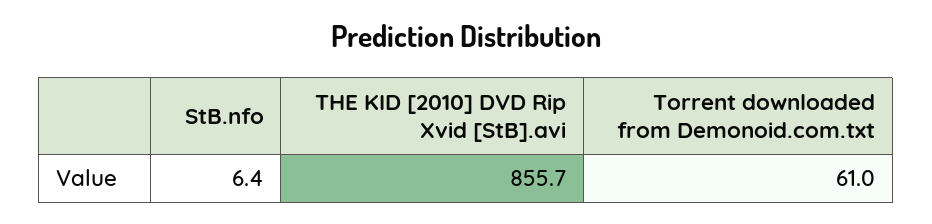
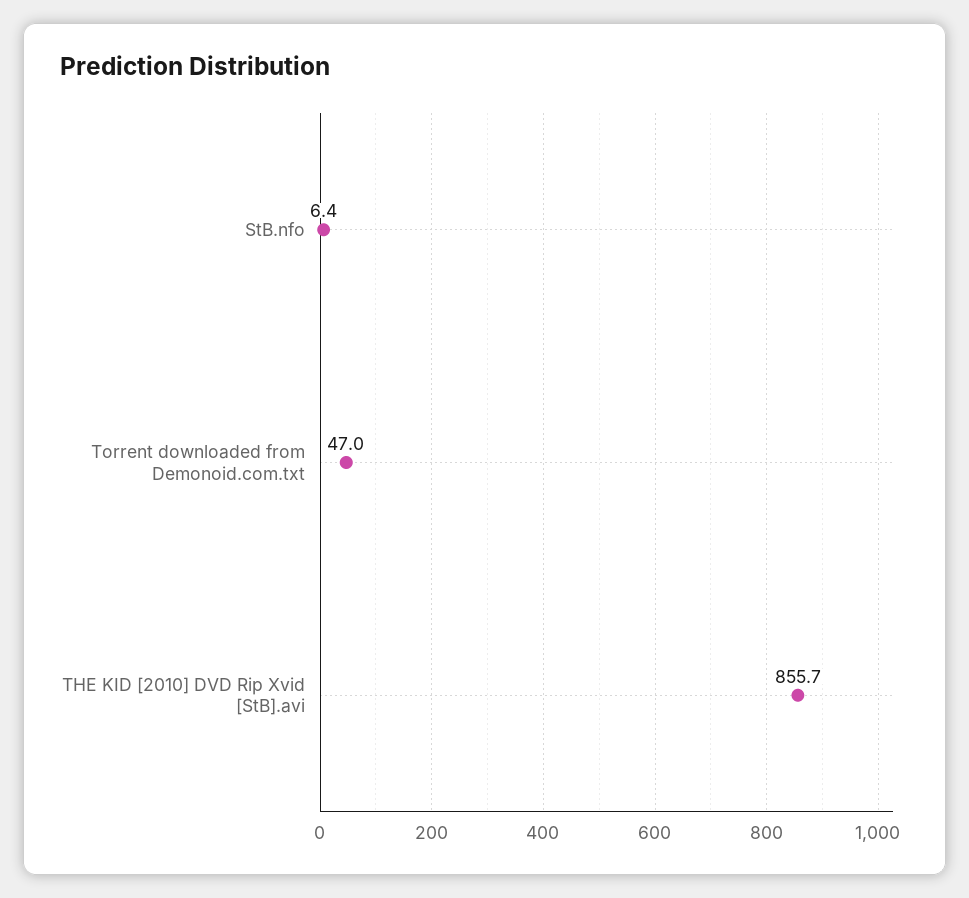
Torrent downloaded from Demonoid.com.txt: 61 -> 47

